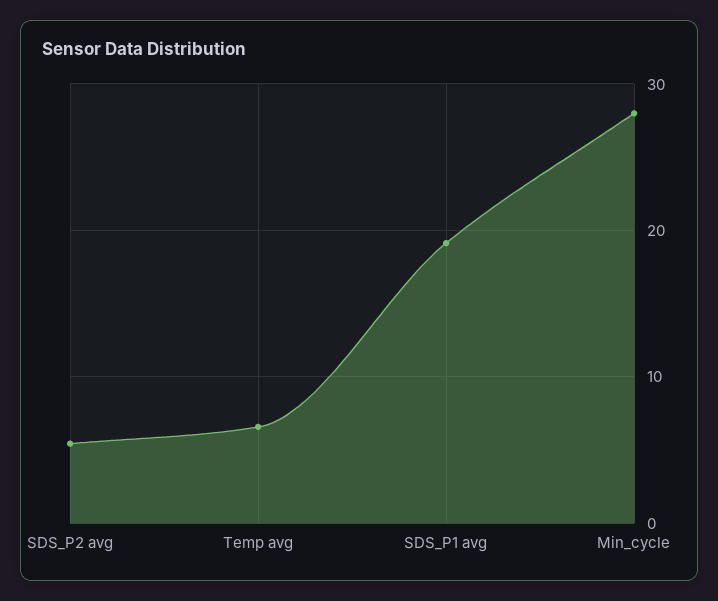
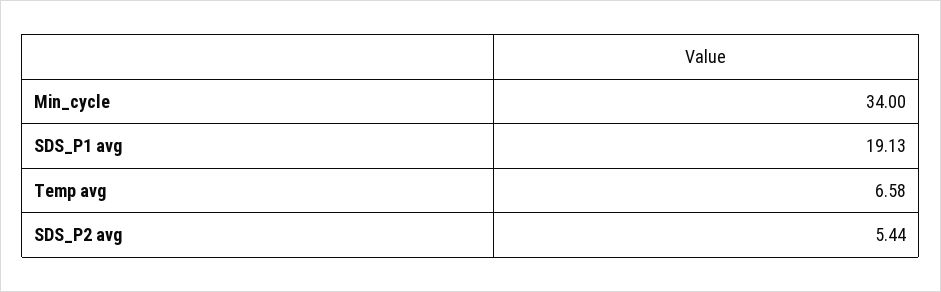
Min_cycle: 28 -> 34

